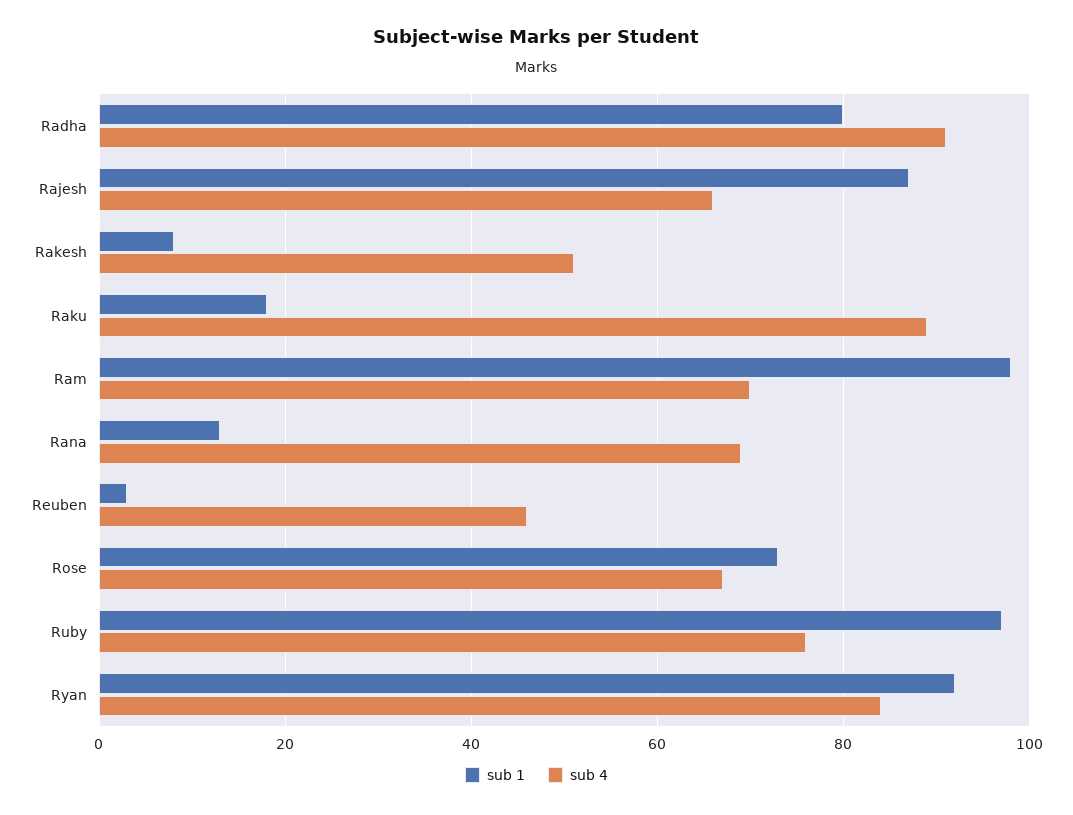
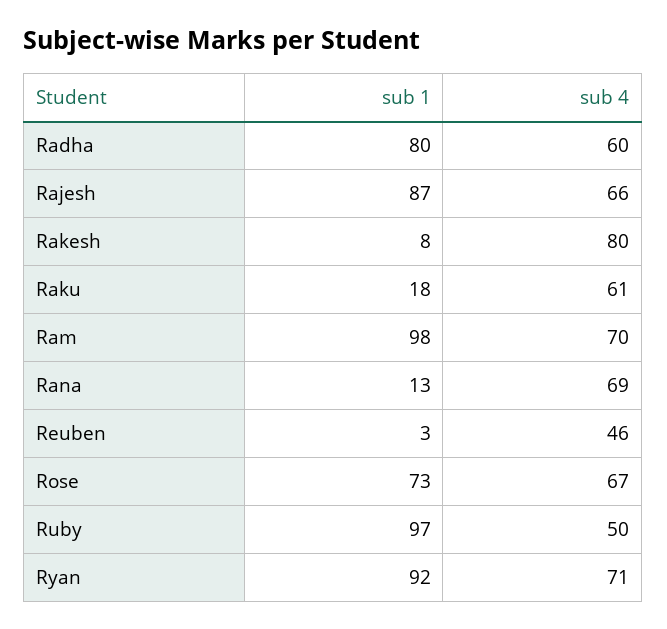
sub 4, Radha: 90 -> 60
sub 4, Rakesh: 50 -> 80
sub 4, Raku: 90 -> 61
sub 4, Ruby: 75 -> 50
sub 4, Ryan: 85 -> 71

